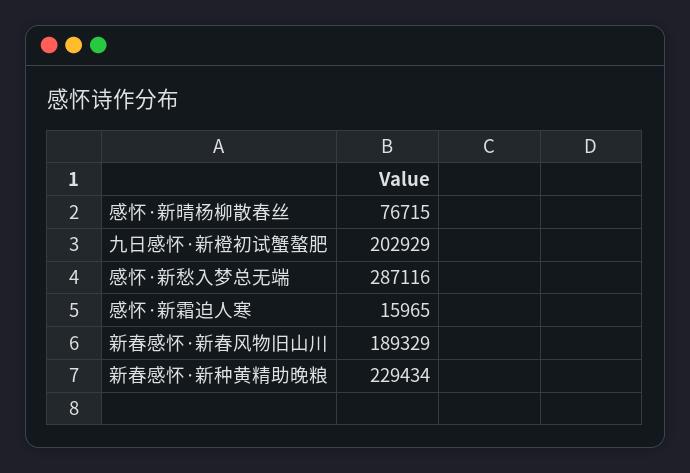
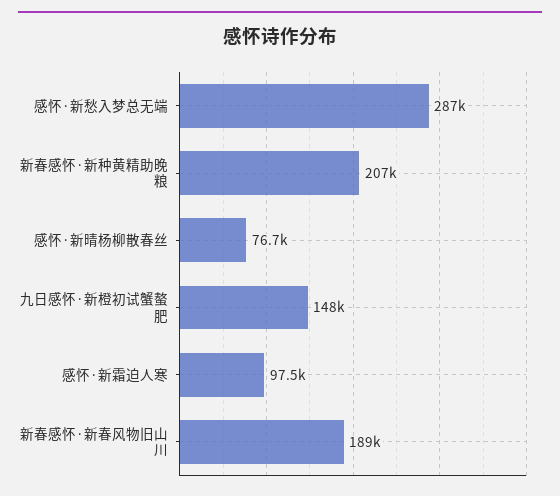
九日感怀·新橙初试蟹螯肥: 202929 -> 148000
感怀·新霜迫人寒: 15965 -> 97500
新春感怀·新种黄精助晚粮: 229434 -> 207000

